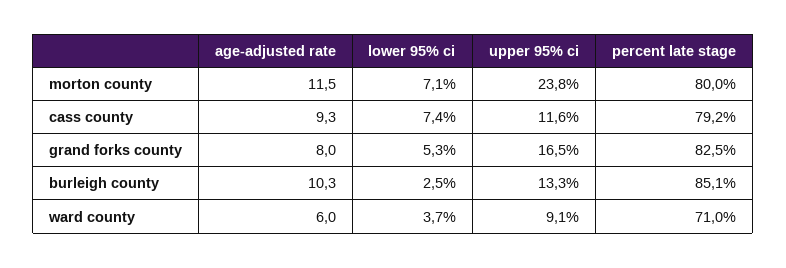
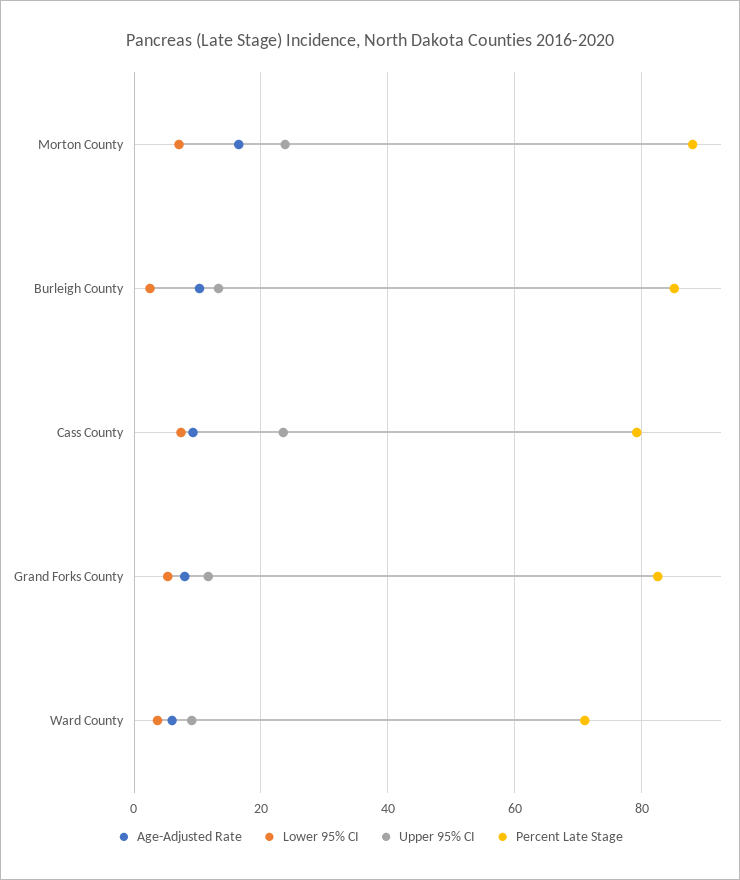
age-adjusted rate, morton county: 11.5 -> 16
percent late stage, morton county: 80 -> 88
upper 95% ci, cass county: 11.6 -> 24
upper 95% ci, grand forks county: 16.5 -> 12

